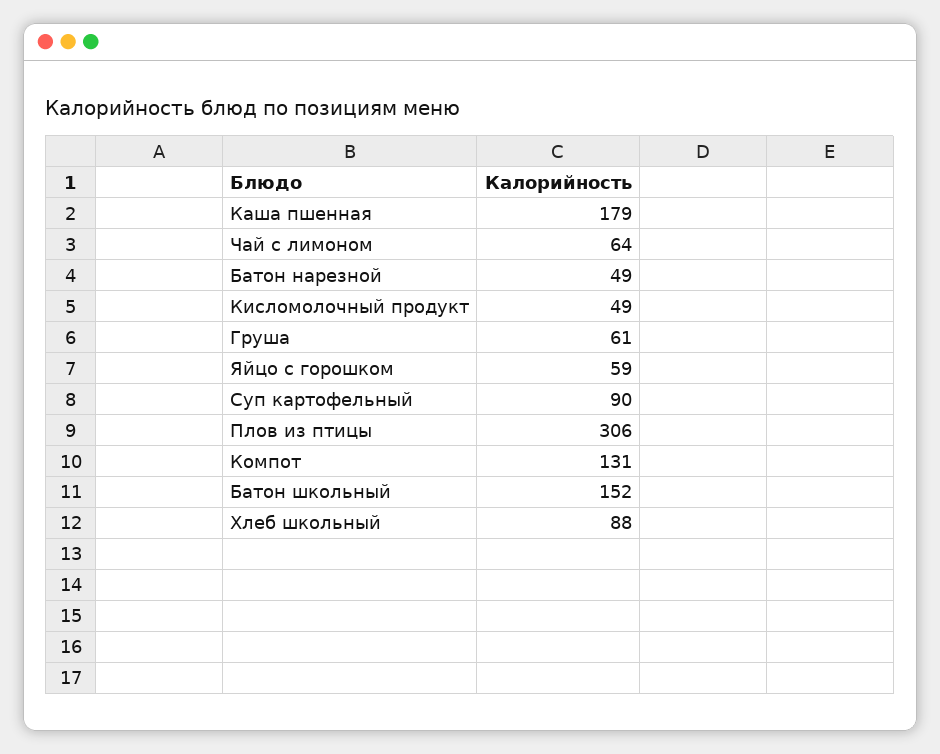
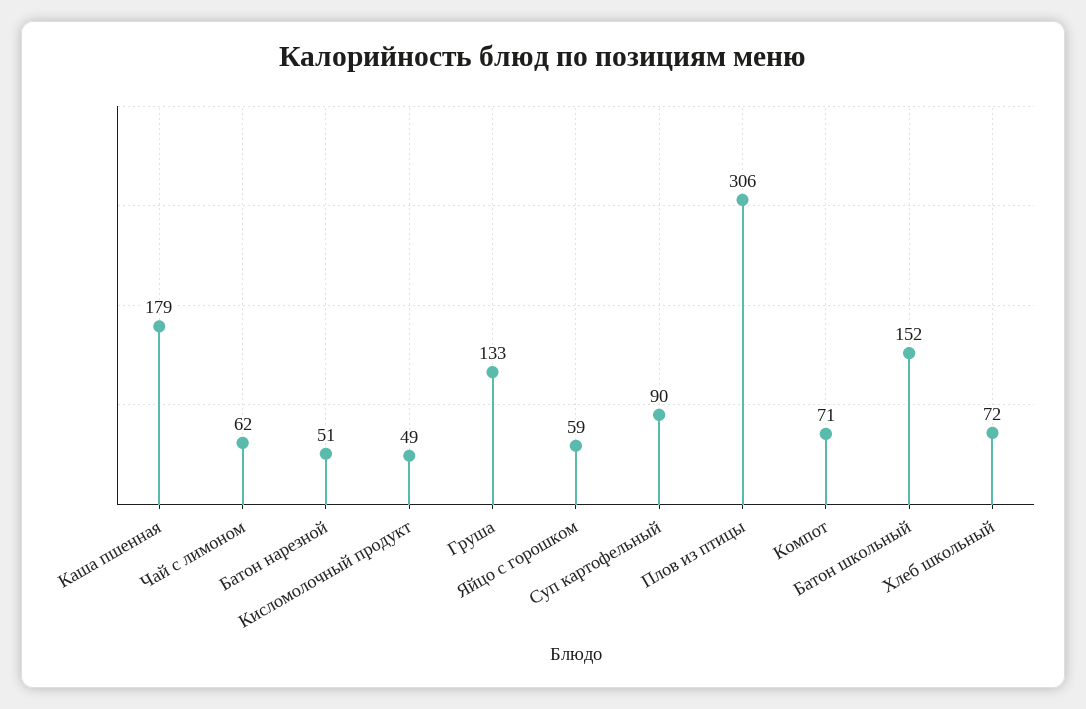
Чай с лимоном: 64 -> 62
Батон нарезной: 49 -> 51
Груша: 61 -> 133
Компот: 131 -> 71
Хлеб школьный: 88 -> 72

